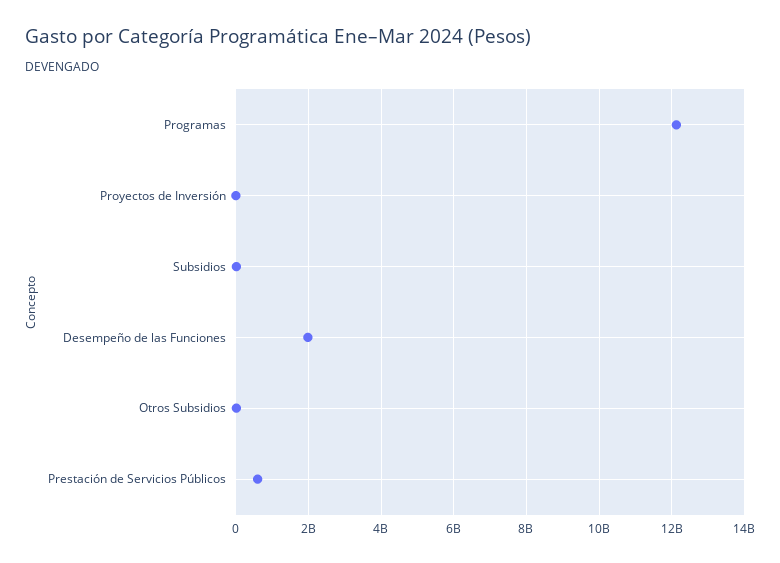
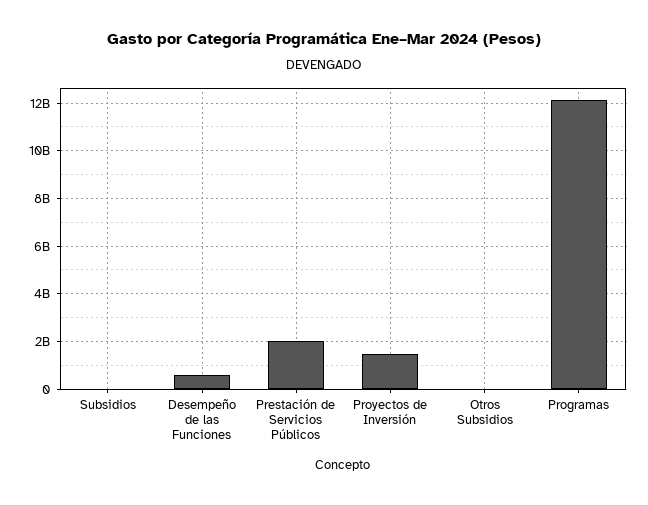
Proyectos de Inversión: 0 -> 1500000000
Desempeño de las Funciones: 2000000000 -> 500000000
Prestación de Servicios Públicos: 600000000 -> 2000000000

